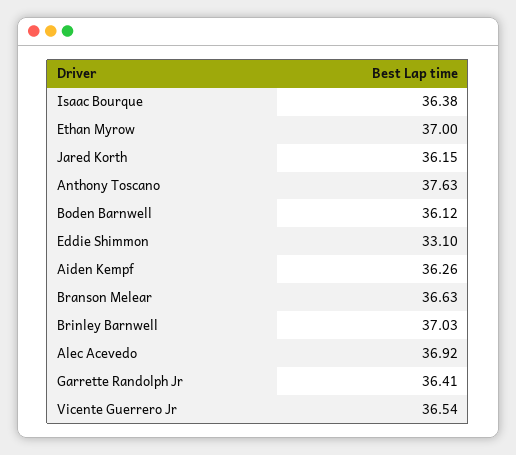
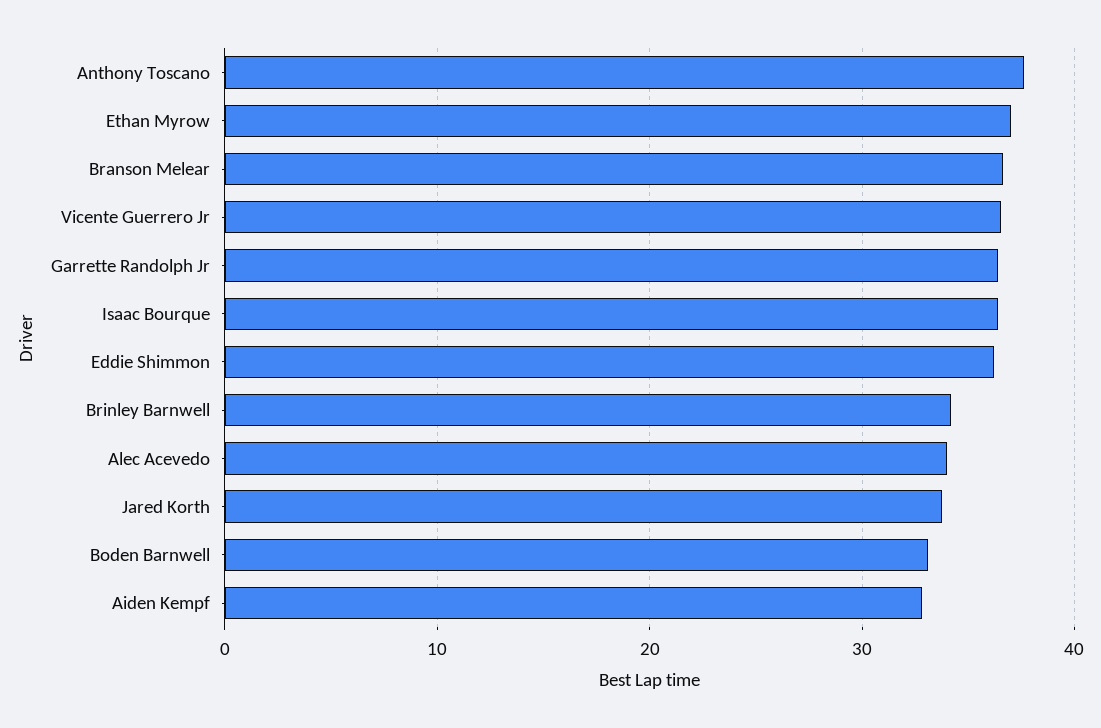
Jared Korth: 36.15 -> 34
Boden Barnwell: 36.12 -> 33
Eddie Shimmon: 33.1 -> 36
Aiden Kempf: 36.26 -> 33
Brinley Barnwell: 37.03 -> 34
Alec Acevedo: 36.92 -> 34

